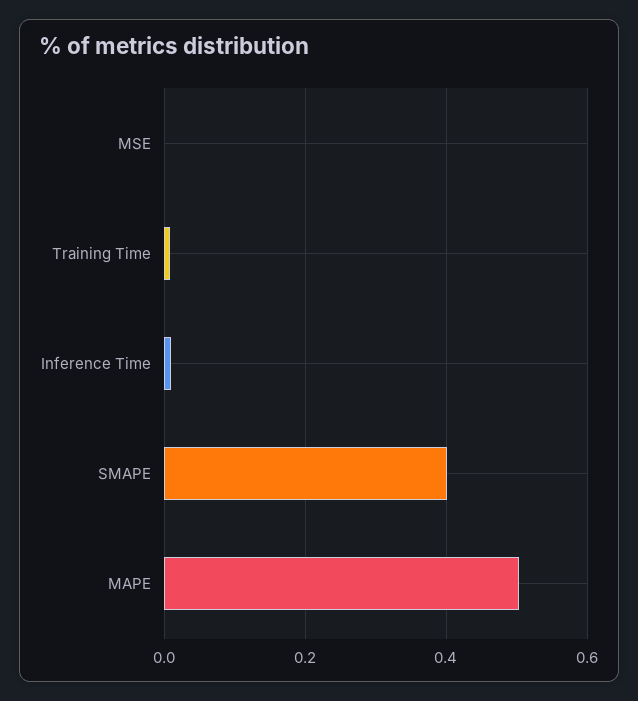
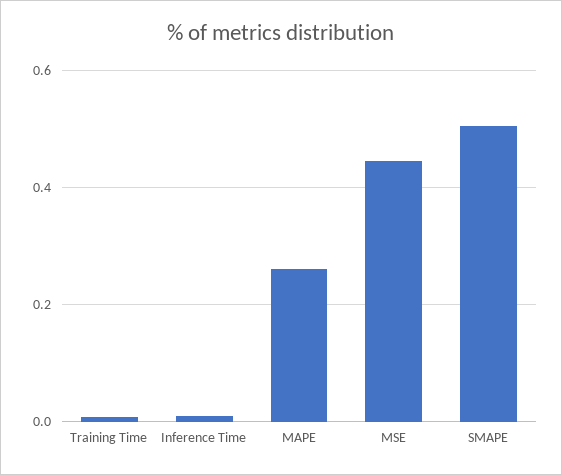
MSE: 0 -> 0.44
SMAPE: 0.4 -> 0.5
MAPE: 0.5 -> 0.26

